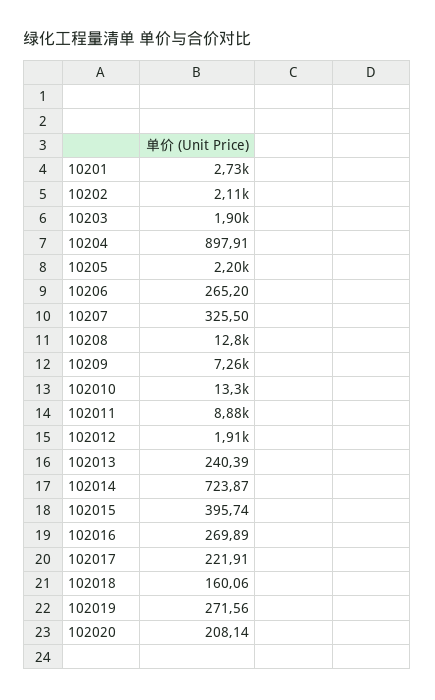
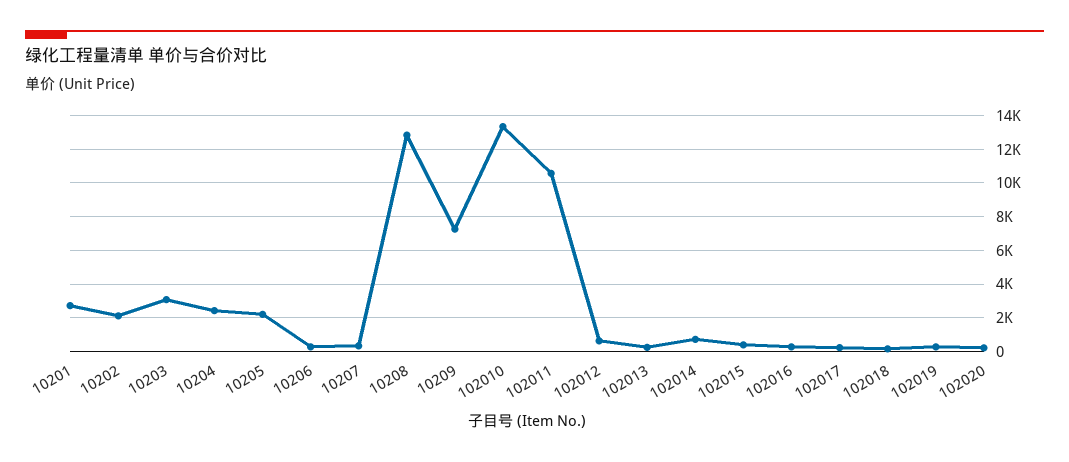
10203: 1900 -> 3000
10204: 897.91 -> 2500
102011: 8880 -> 10500
102012: 1910 -> 500

